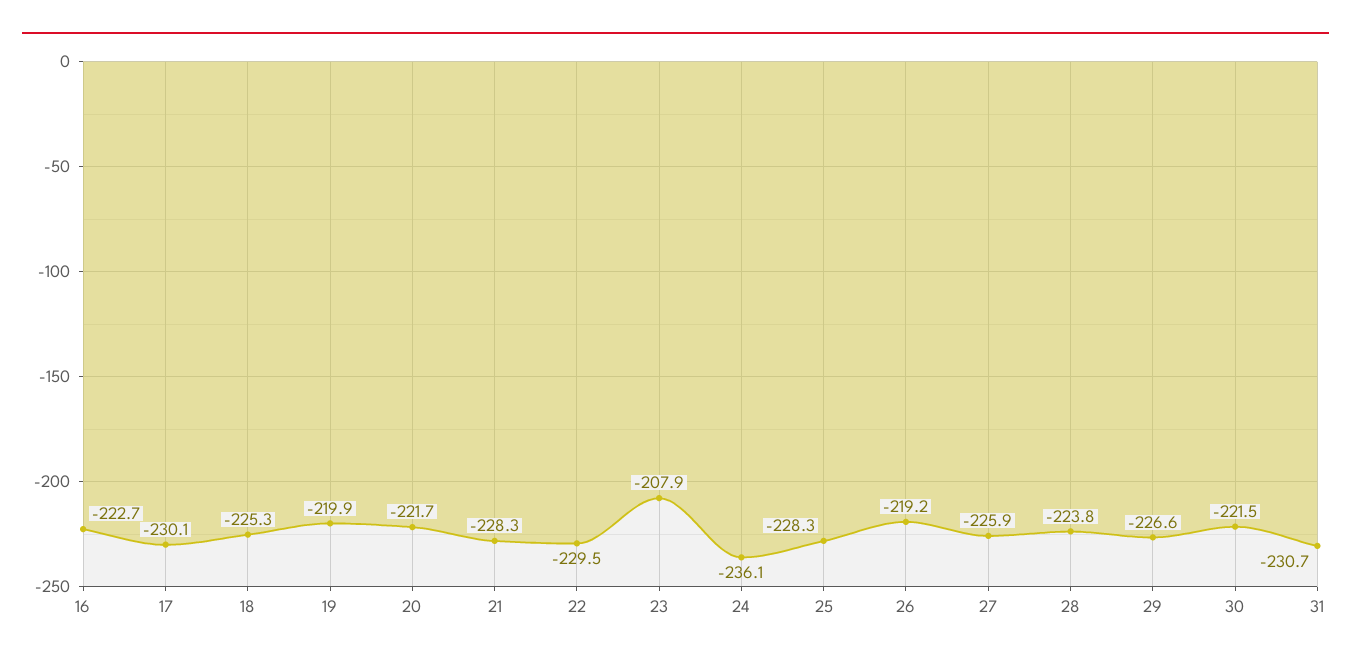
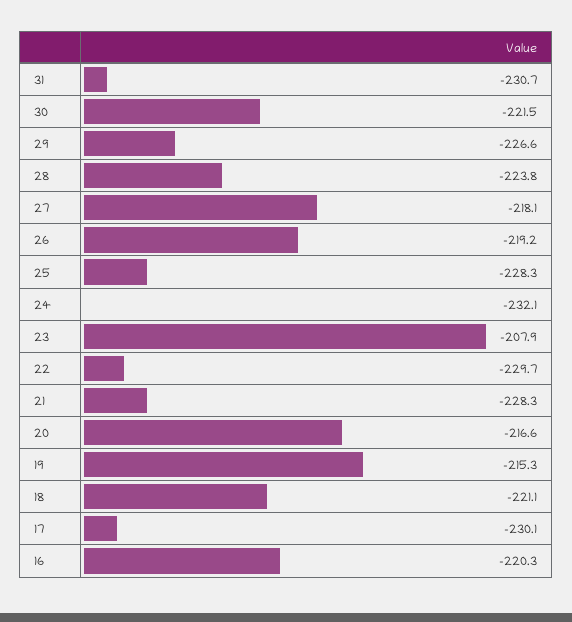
16: -222.7 -> -220.3
18: -225.3 -> -221.1
19: -219.9 -> -215.3
20: -221.7 -> -216.6
22: -229.5 -> -229.7
24: -236.1 -> -232.1
27: -225.9 -> -218.1

